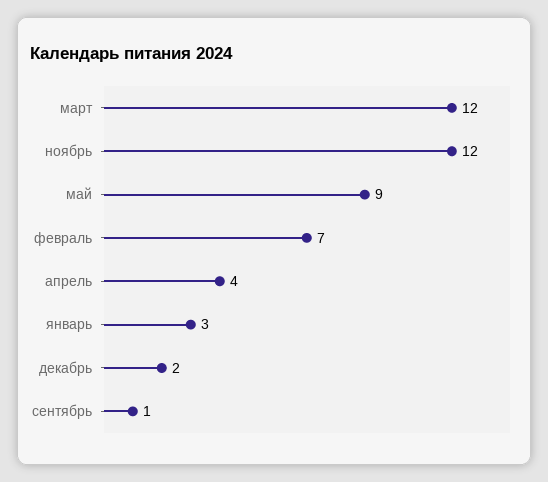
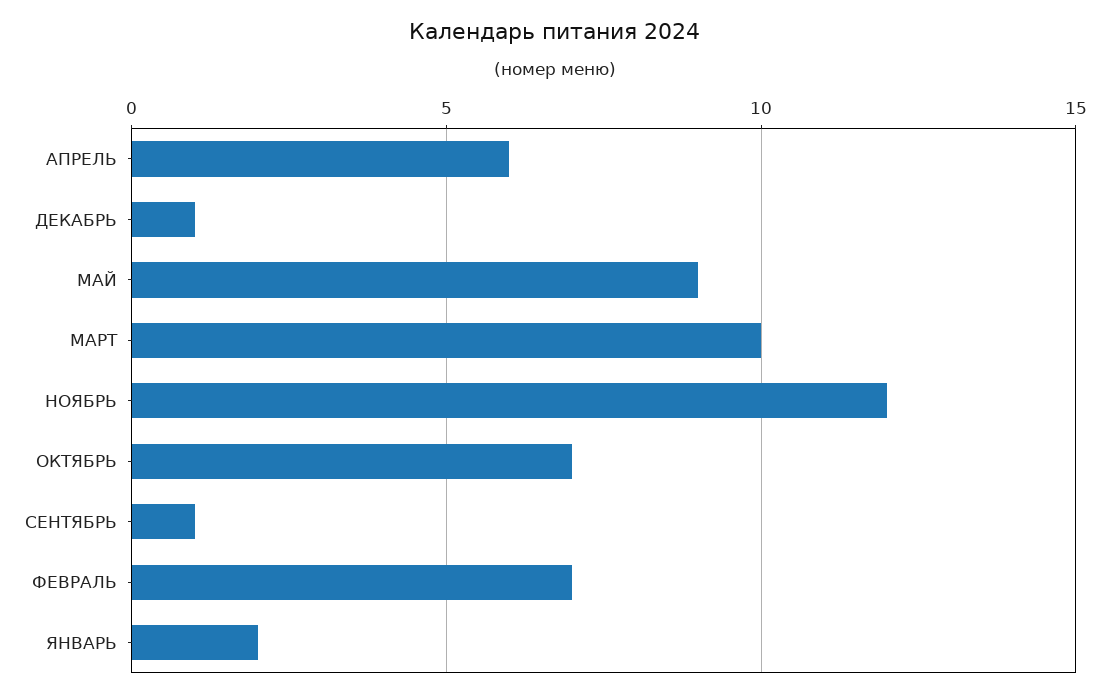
март: 12 -> 10
апрель: 4 -> 6
январь: 3 -> 2
декабрь: 2 -> 1
ОКТЯБРЬ: none -> 7

